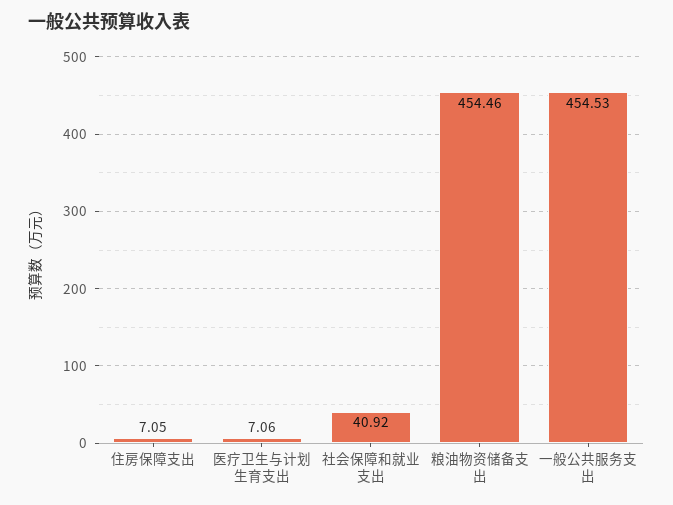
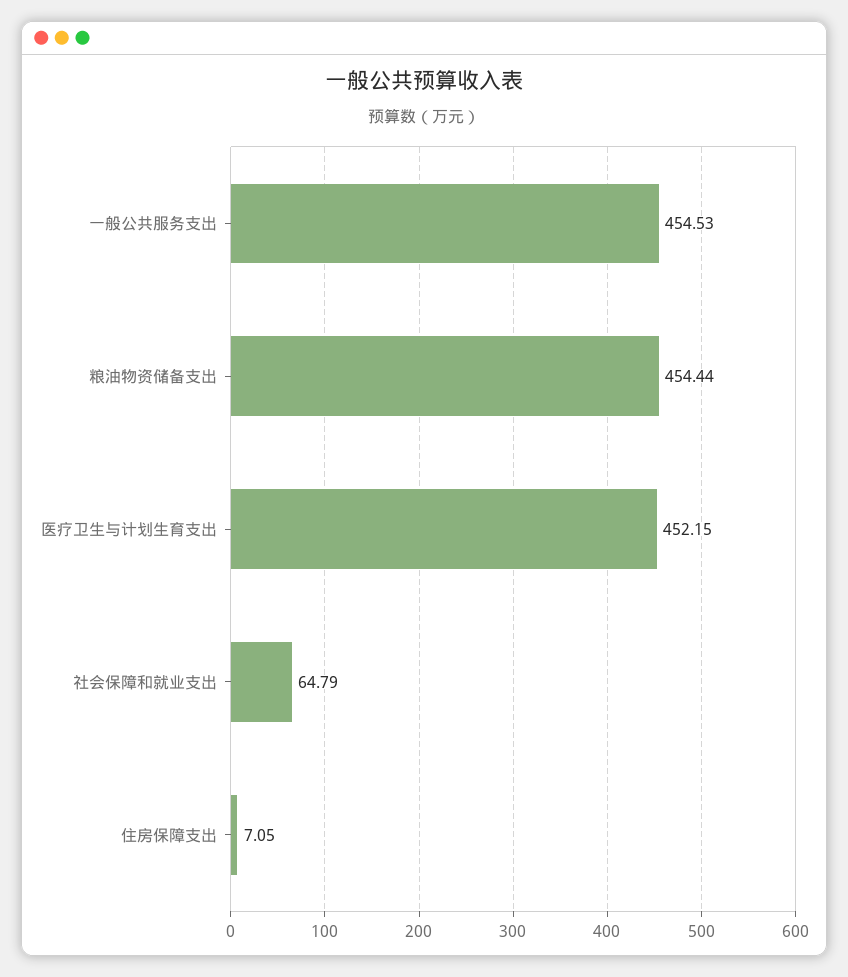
医疗卫生与计划生育支出: 7.06 -> 452.15
社会保障和就业支出: 40.92 -> 64.79
粮油物资储备支出: 454.46 -> 454.44

